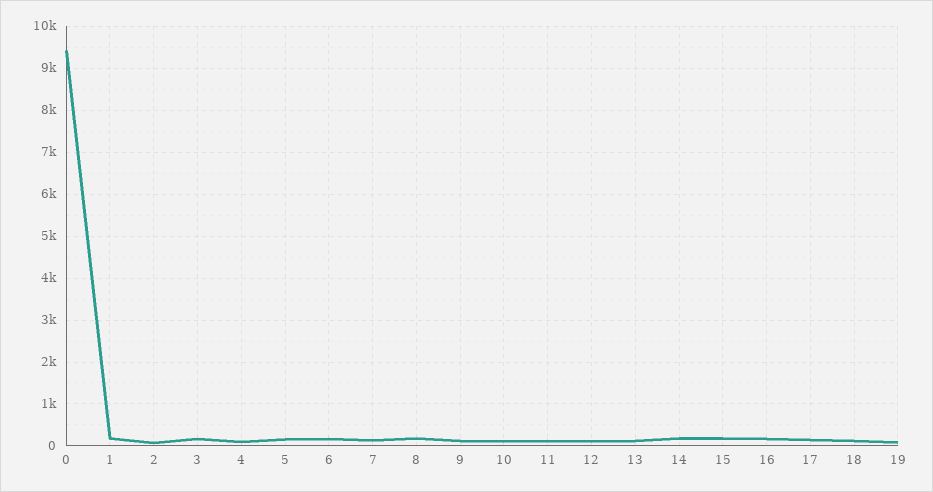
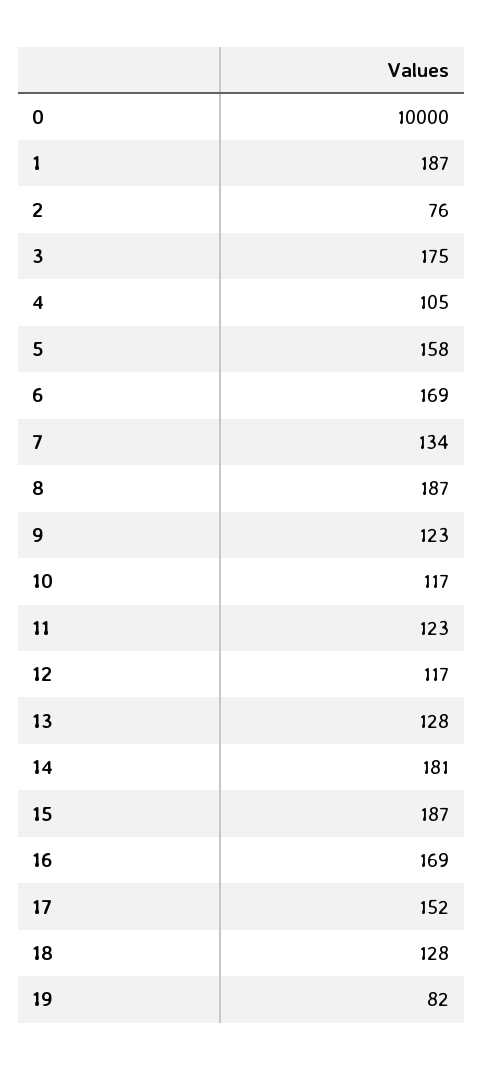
0: 9400 -> 10000

